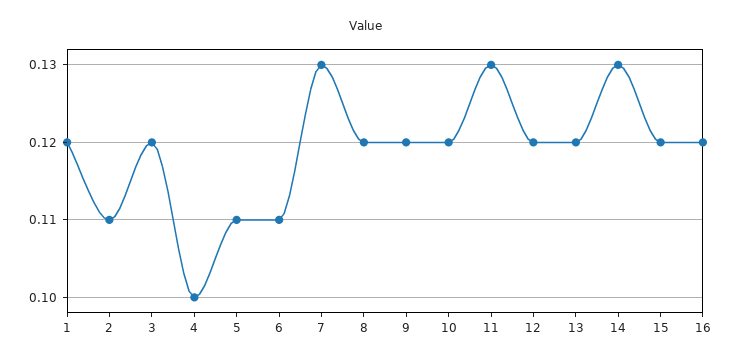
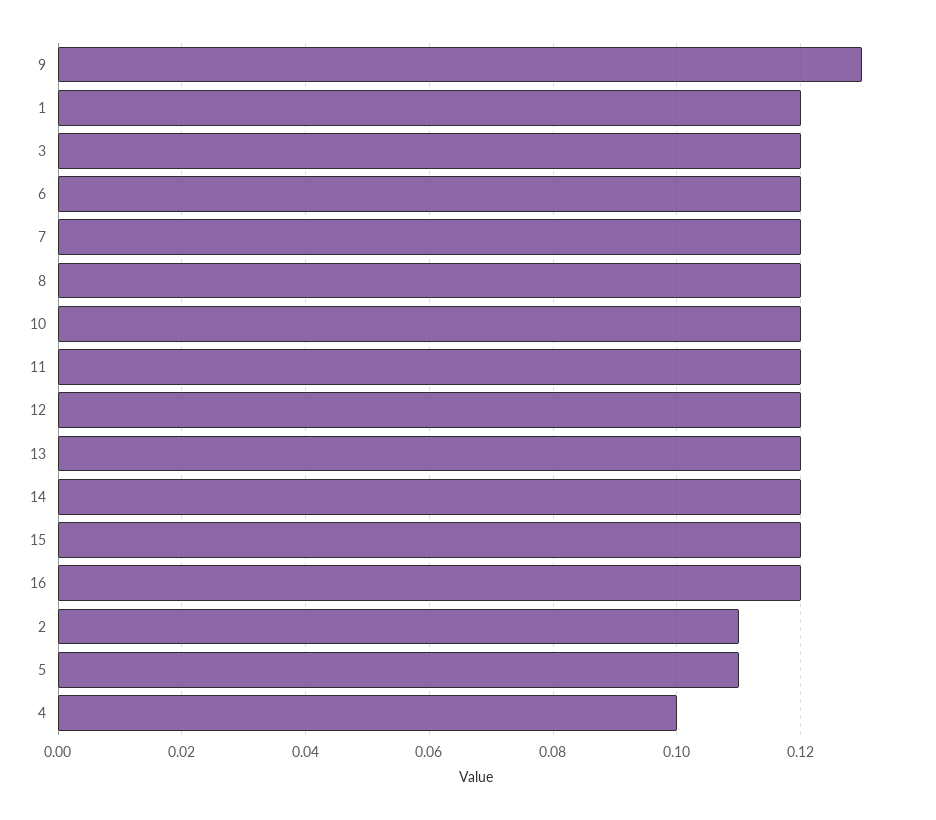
6: 0.11 -> 0.12
7: 0.13 -> 0.12
9: 0.12 -> 0.13
11: 0.13 -> 0.12
14: 0.13 -> 0.12

